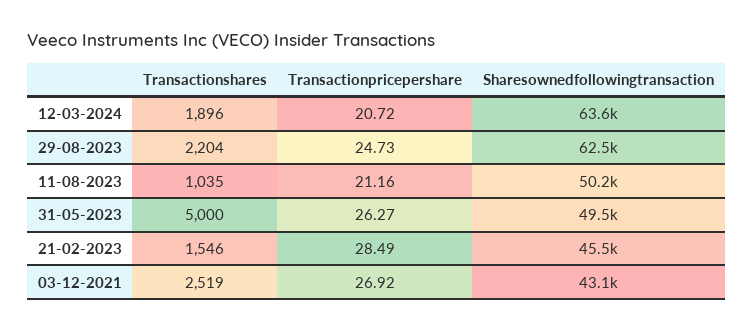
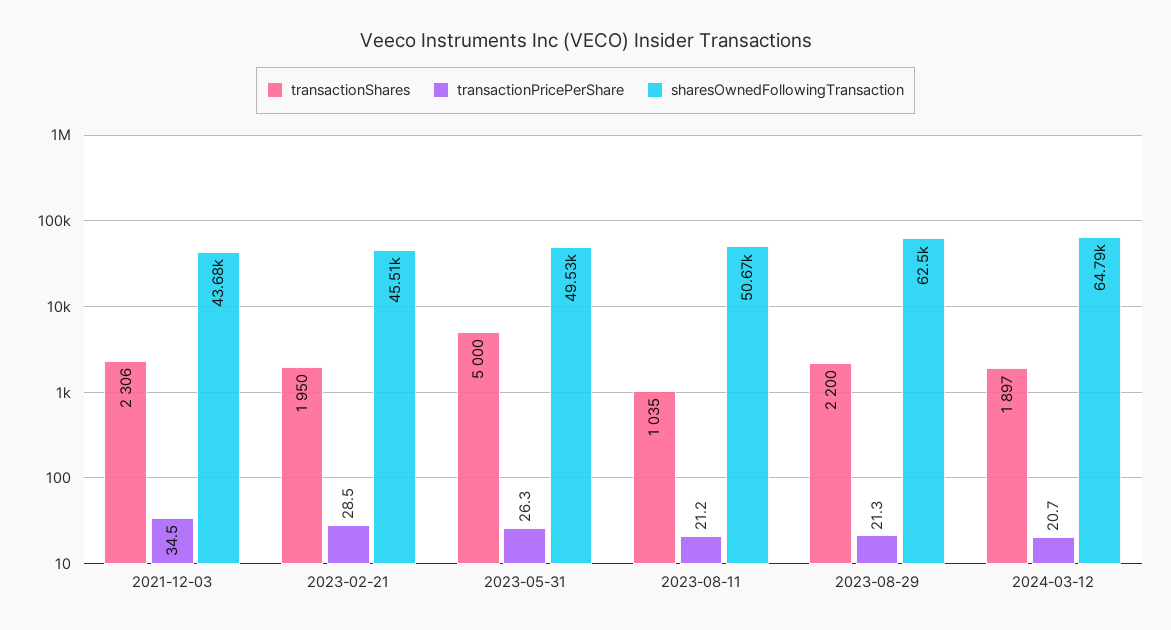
Transactionshares, 12-03-2024: 1896 -> 1897
Sharesownedfollowingtransaction, 12-03-2024: 63600 -> 64790
Transactionshares, 29-08-2023: 2204 -> 2200
Transactionpricepershare, 29-08-2023: 24.73 -> 21.3
Sharesownedfollowingtransaction, 11-08-2023: 50200 -> 50670
Transactionshares, 21-02-2023: 1546 -> 1950
Transactionshares, 03-12-2021: 2519 -> 2306
Transactionpricepershare, 03-12-2021: 26.92 -> 34.5
Sharesownedfollowingtransaction, 03-12-2021: 43100 -> 43680

